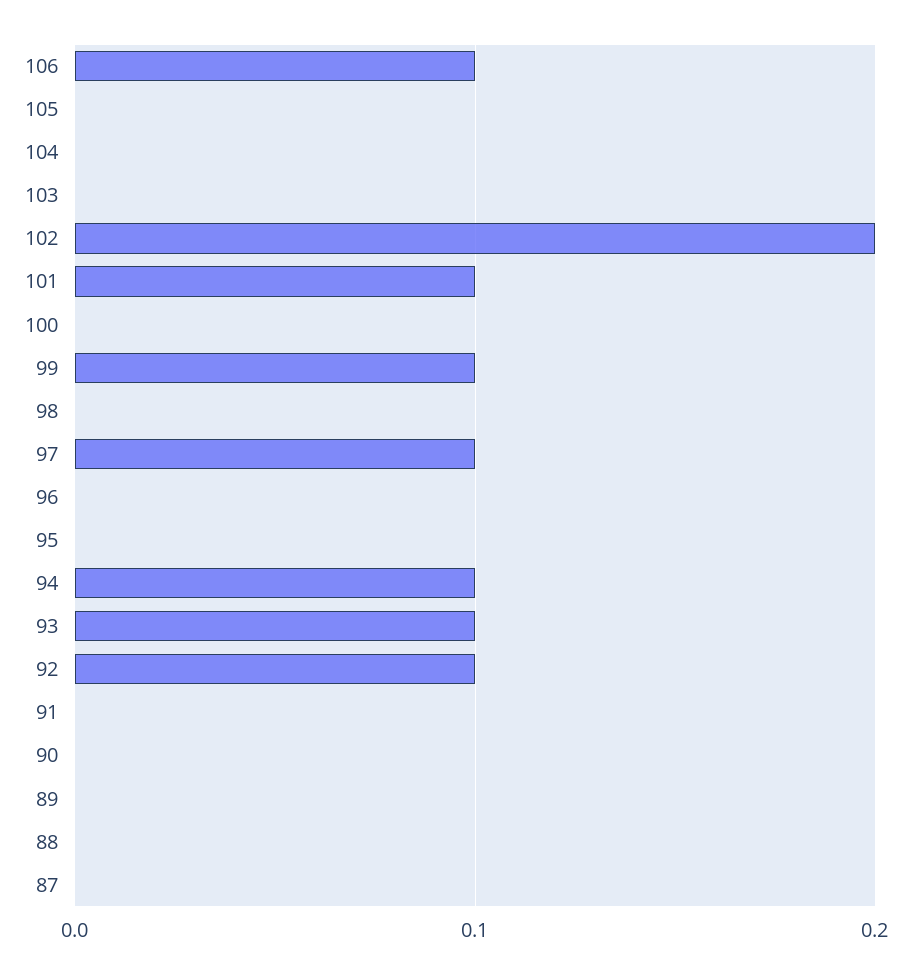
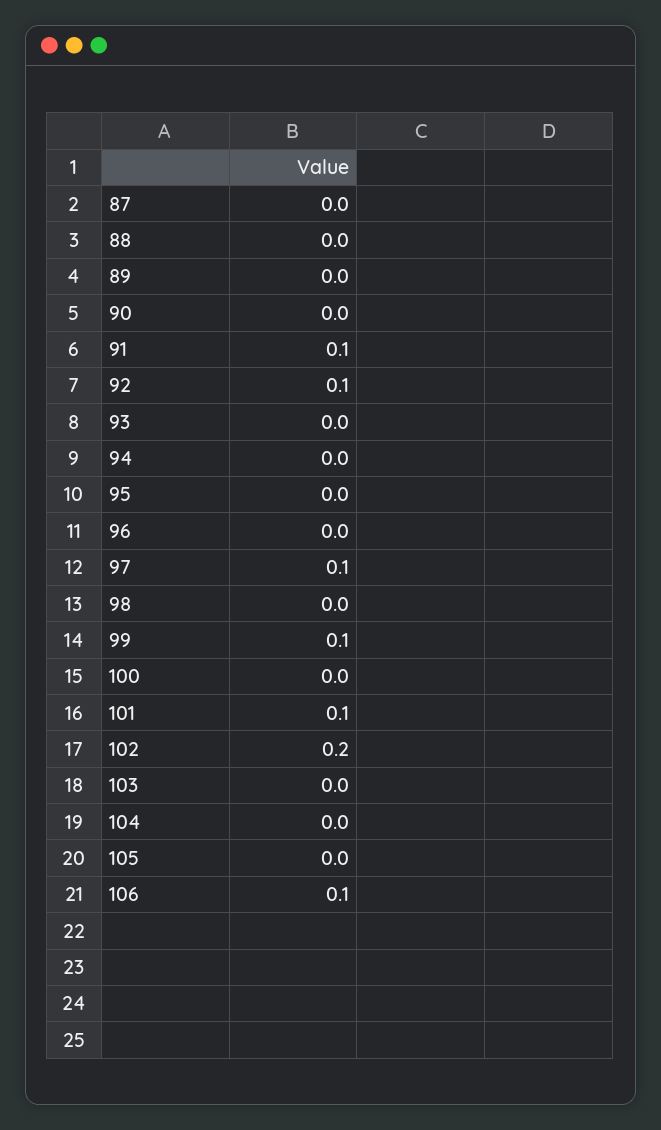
94: 0.1 -> 0
93: 0.1 -> 0
91: 0 -> 0.1

